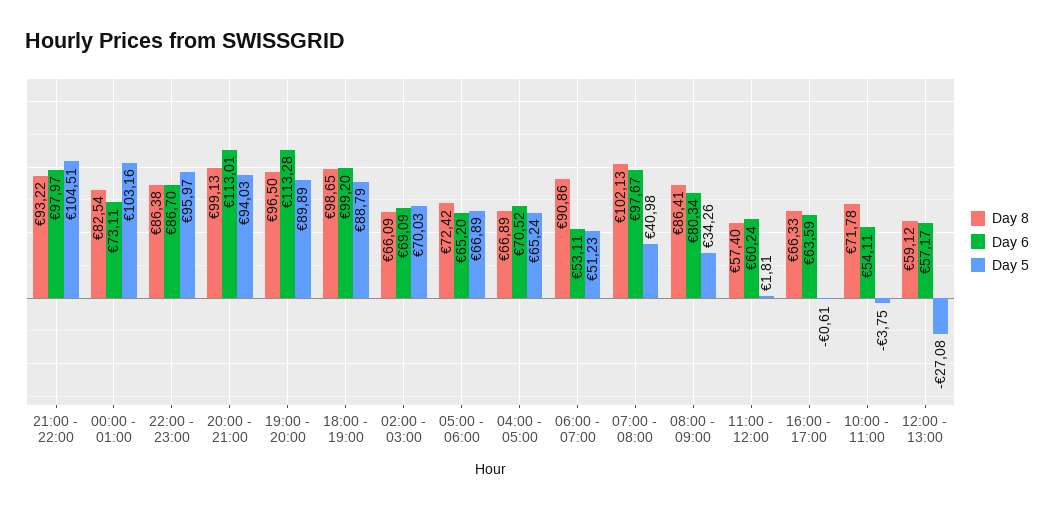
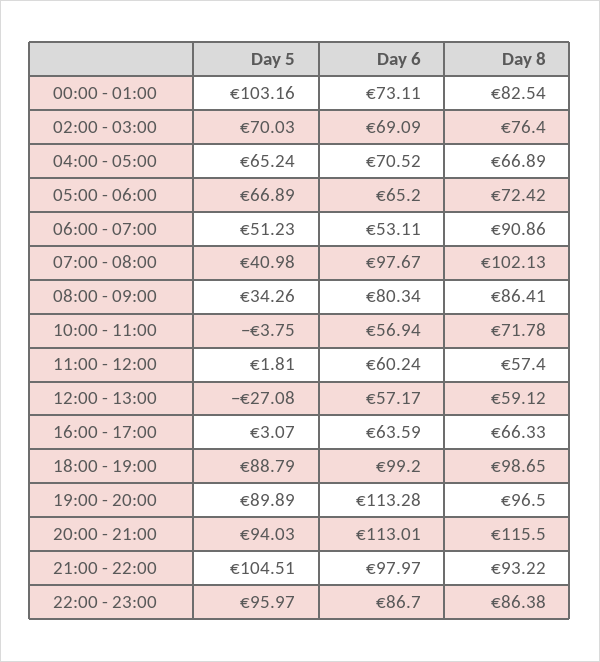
Day 8, 20:00 - 21:00: 99.13 -> 115.5
Day 8, 02:00 - 03:00: 66.09 -> 76.4
Day 5, 16:00 - 17:00: -0.61 -> 3.07
Day 6, 10:00 - 11:00: 54.11 -> 56.94

